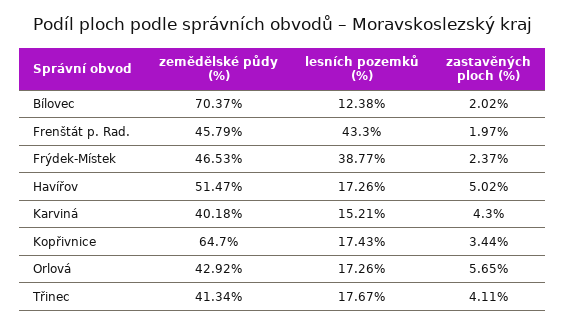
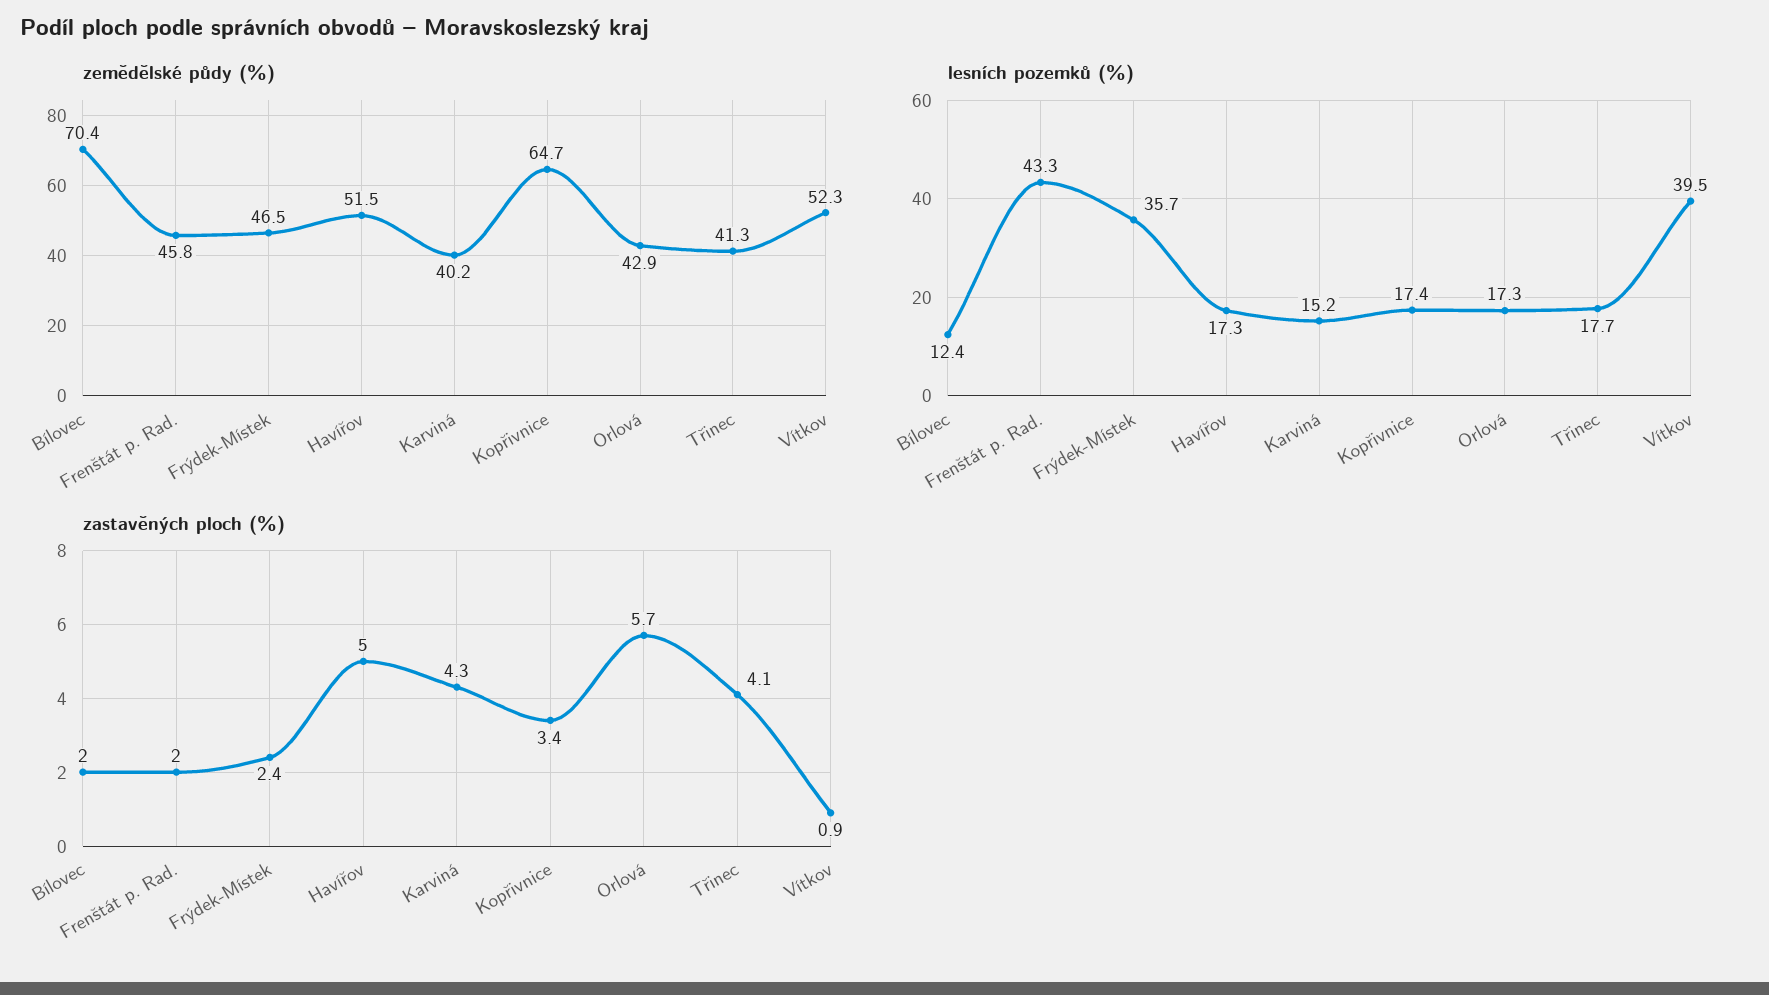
lesních pozemků (%), Frýdek-Místek: 38.77 -> 35.7
zemědělské půdy (%), Vítkov: none -> 52.3
lesních pozemků (%), Vítkov: none -> 39.5
zastavěných ploch (%), Vítkov: none -> 0.9

